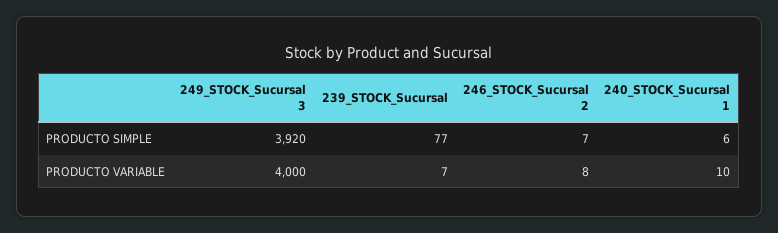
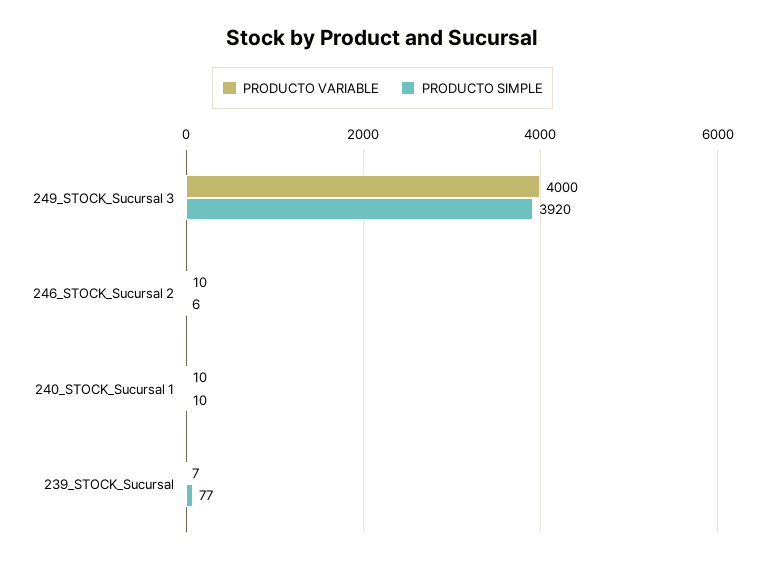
PRODUCTO SIMPLE, 246_STOCK_Sucursal 2: 7 -> 6
PRODUCTO SIMPLE, 240_STOCK_Sucursal 1: 6 -> 10
PRODUCTO VARIABLE, 246_STOCK_Sucursal 2: 8 -> 10

